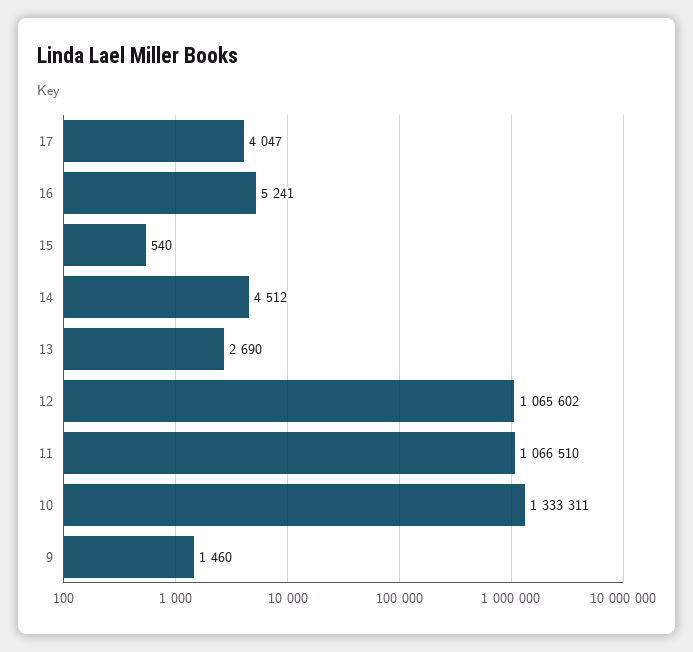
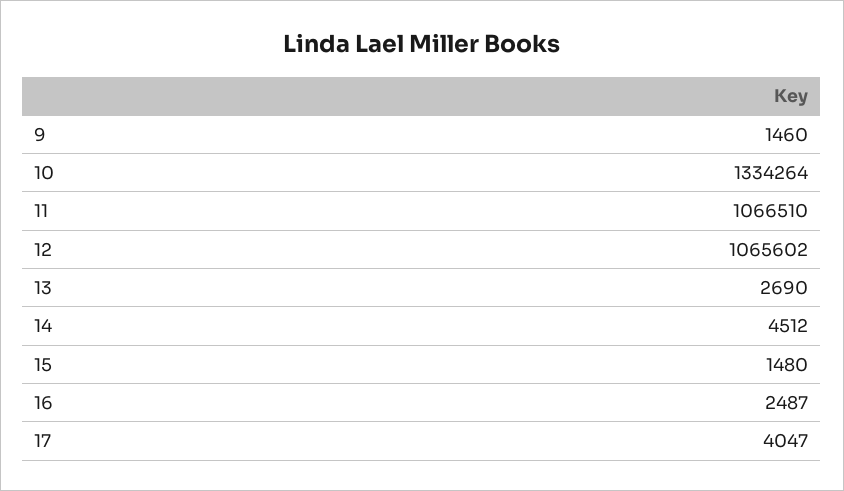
16: 5241 -> 2487
15: 540 -> 1480
10: 1333311 -> 1334264

